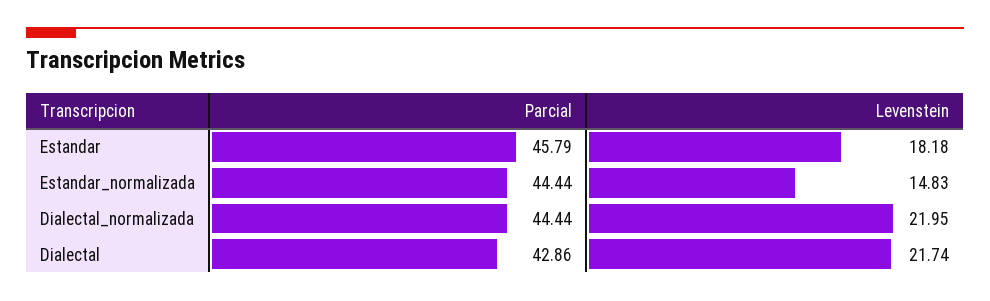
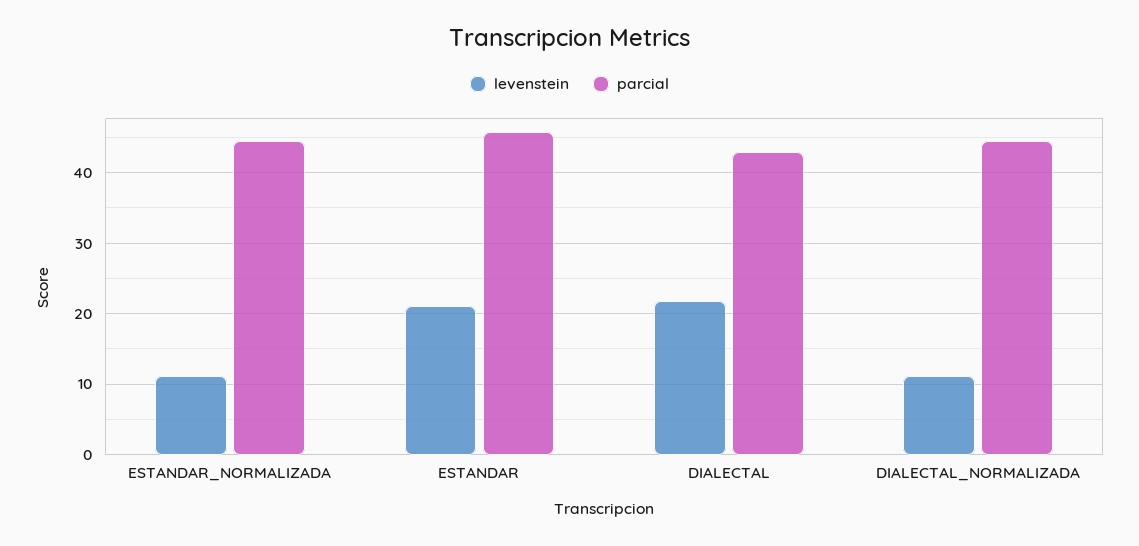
Levenstein, Estandar: 18.18 -> 21
Levenstein, Estandar_normalizada: 14.83 -> 11
Levenstein, Dialectal_normalizada: 21.95 -> 11

